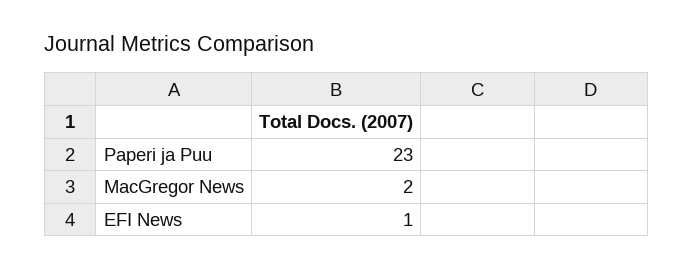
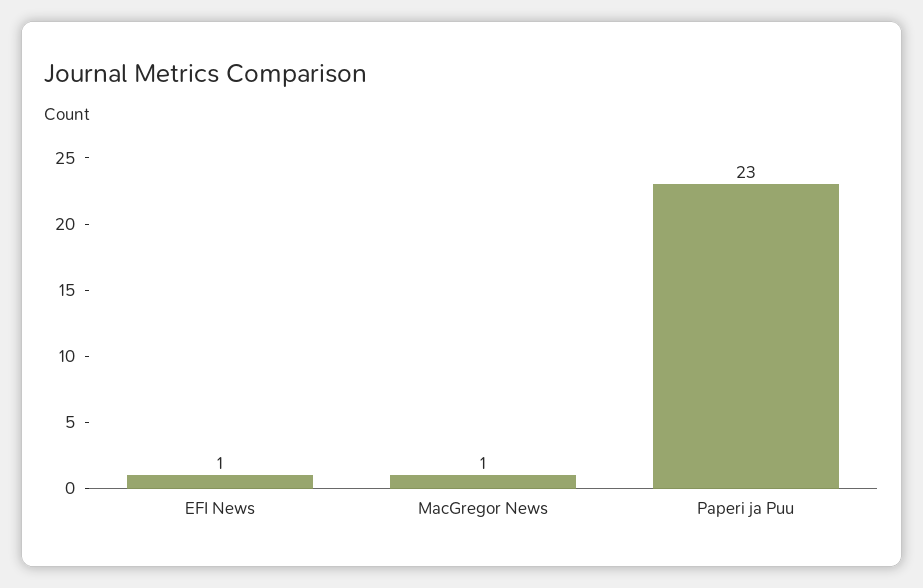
MacGregor News: 2 -> 1

